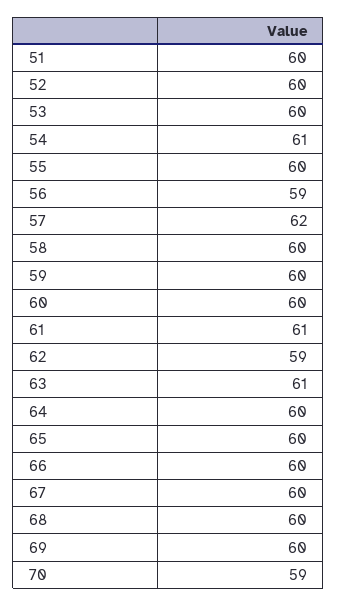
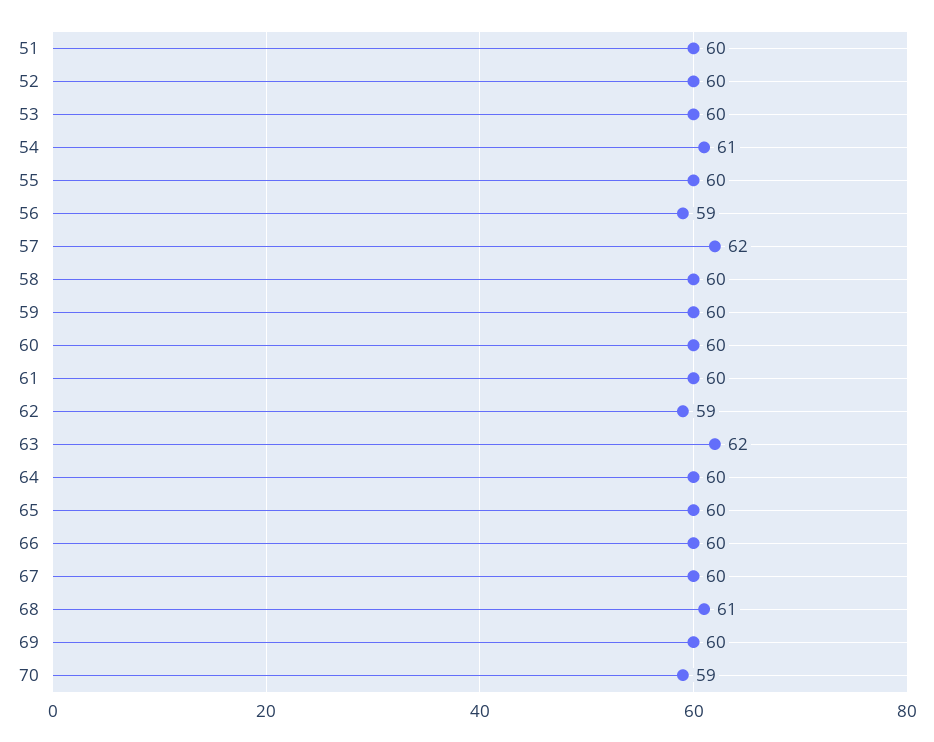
61: 61 -> 60
63: 61 -> 62
68: 60 -> 61

